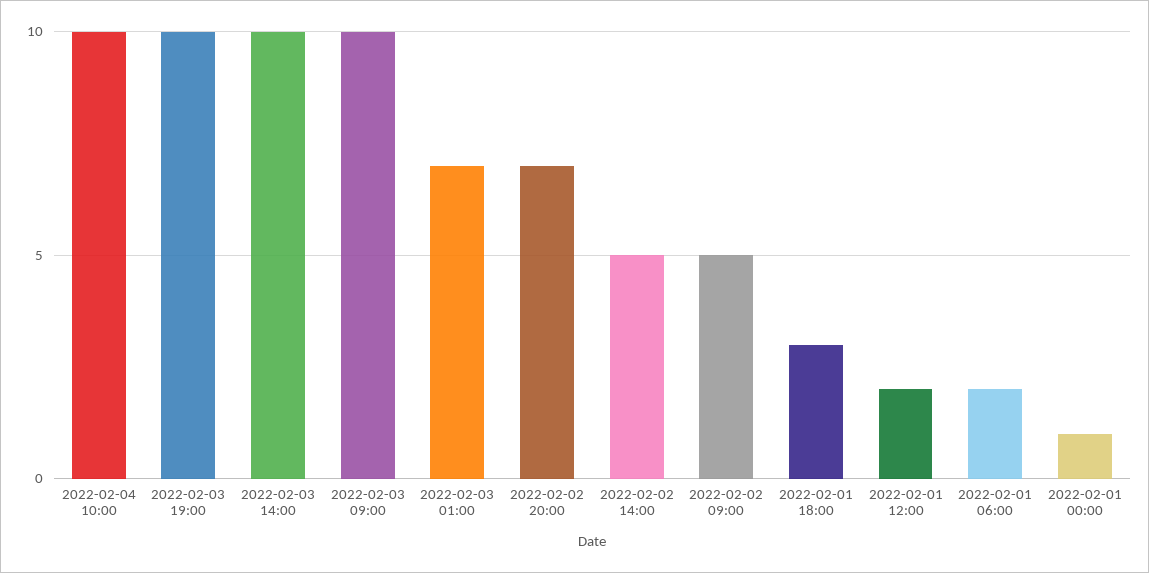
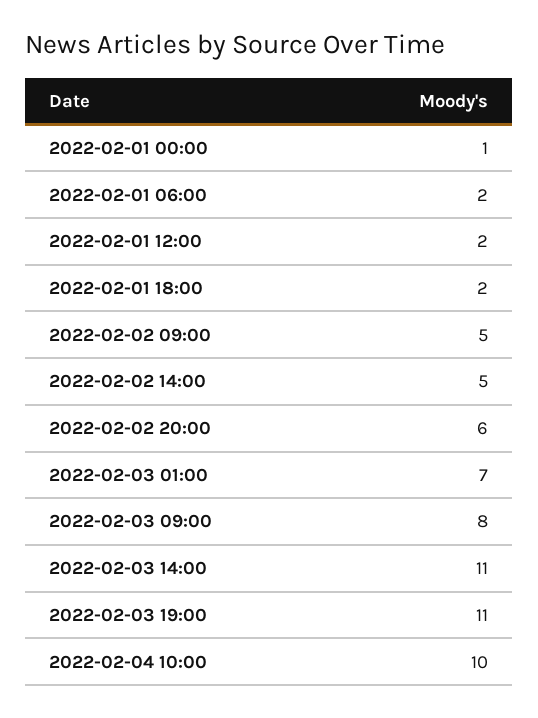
2022-02-03 19:00: 10 -> 11
2022-02-03 14:00: 10 -> 11
2022-02-03 09:00: 10 -> 8
2022-02-02 20:00: 7 -> 6
2022-02-01 18:00: 3 -> 2

